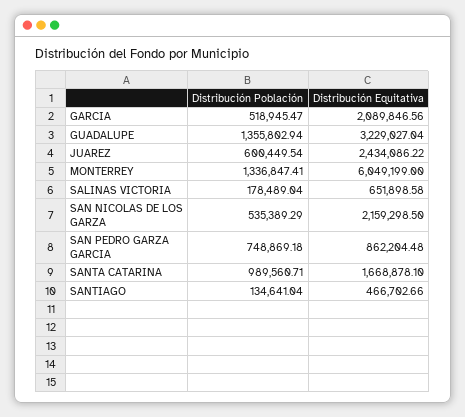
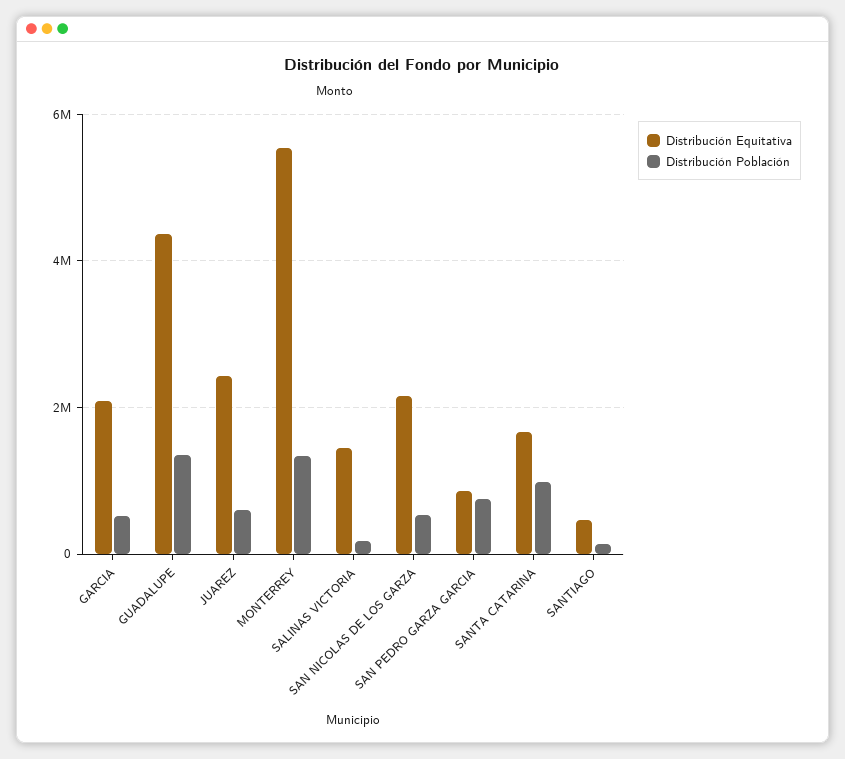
Distribución Equitativa, GUADALUPE: 3229027.04 -> 4400000
Distribución Equitativa, MONTERREY: 6049199 -> 5600000
Distribución Equitativa, SALINAS VICTORIA: 651898.58 -> 1400000

